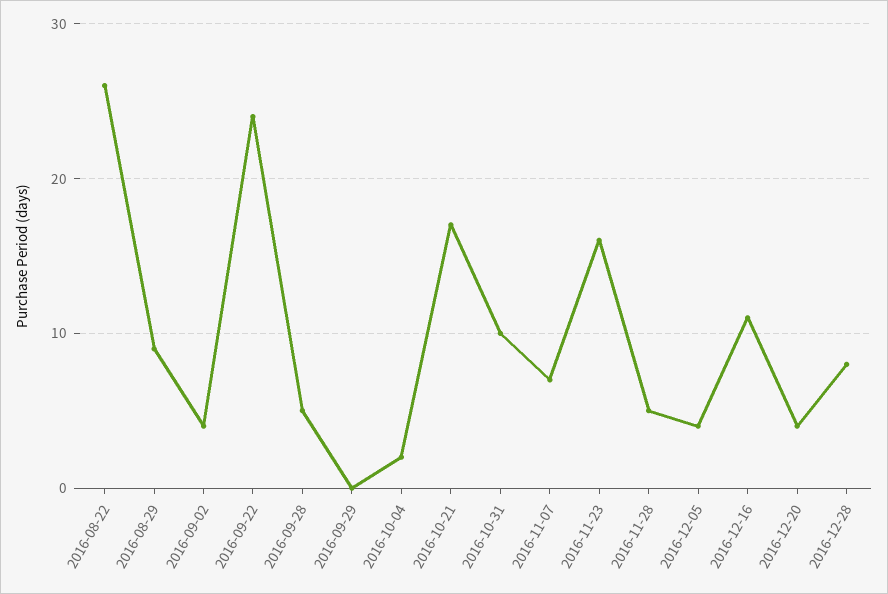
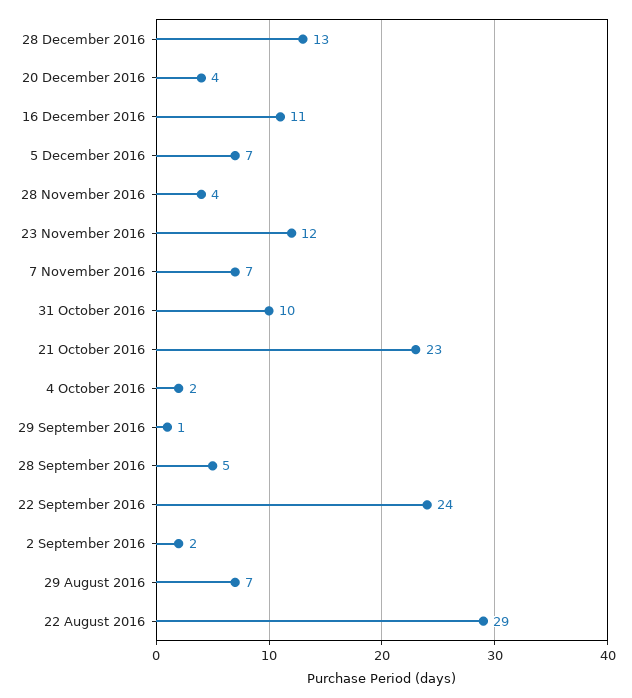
2016-08-22: 26 -> 29
2016-08-29: 9 -> 7
2016-09-02: 4 -> 2
2016-09-29: 0 -> 1
2016-10-21: 17 -> 23
2016-11-23: 16 -> 12
2016-11-28: 5 -> 4
2016-12-05: 4 -> 7
2016-12-28: 8 -> 13

